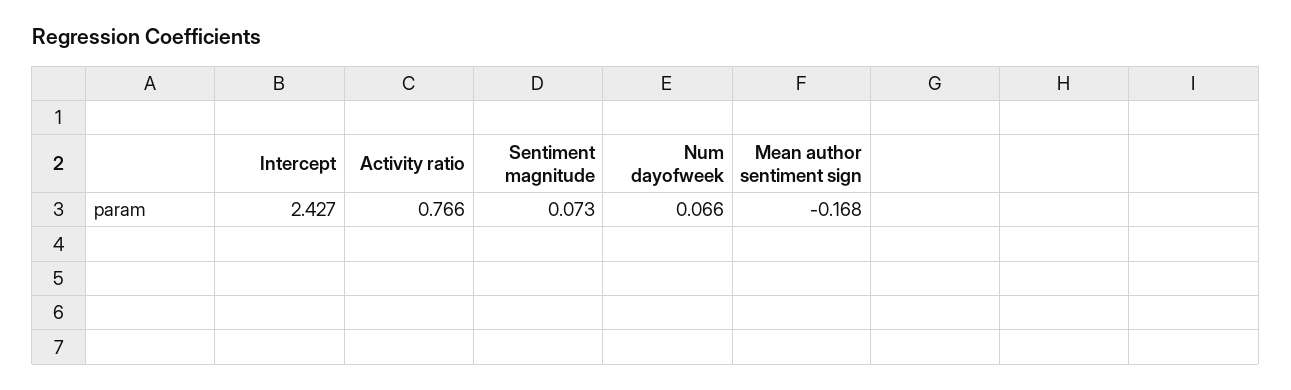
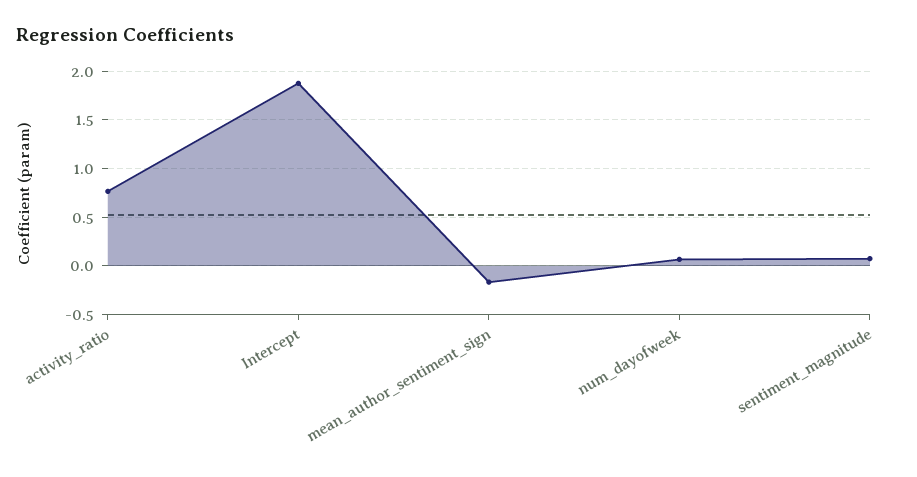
Intercept: 2.427 -> 1.9

